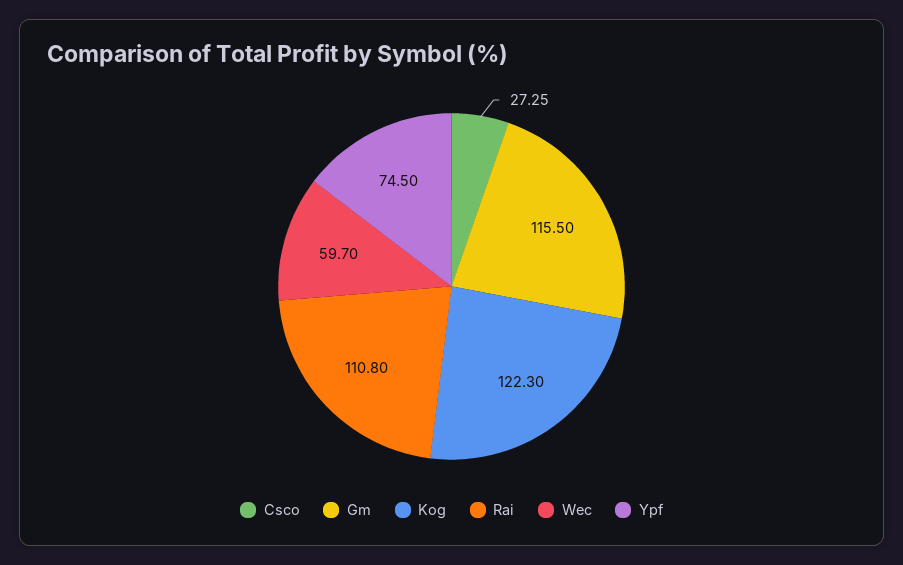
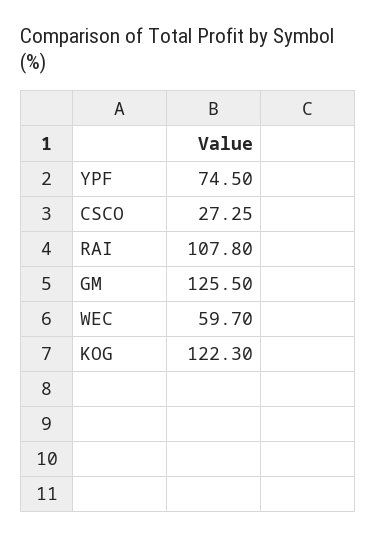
Gm: 115.5 -> 125.5
Rai: 110.8 -> 107.8

